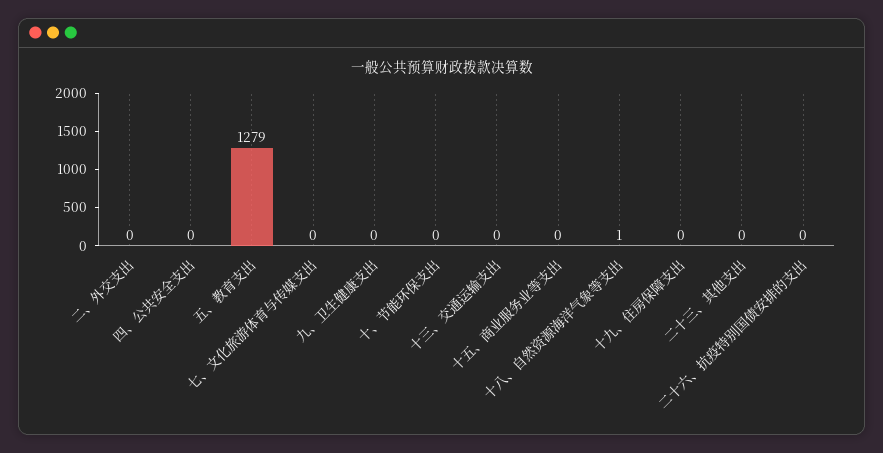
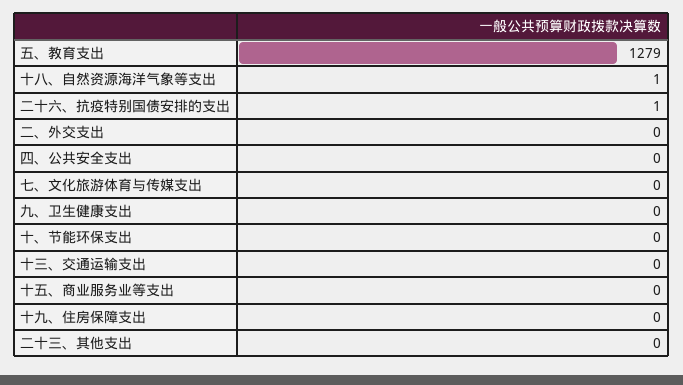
二十六、抗疫特别国债安排的支出: 0 -> 1

